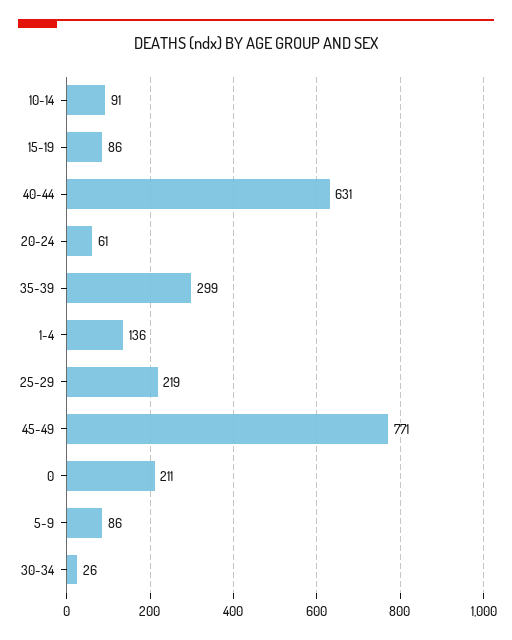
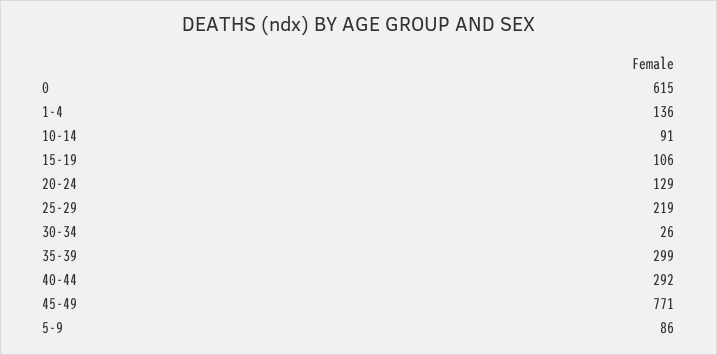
15-19: 86 -> 106
40-44: 631 -> 292
20-24: 61 -> 129
0: 211 -> 615

